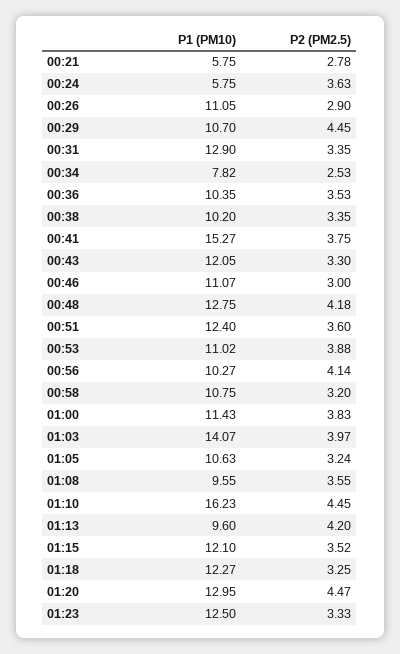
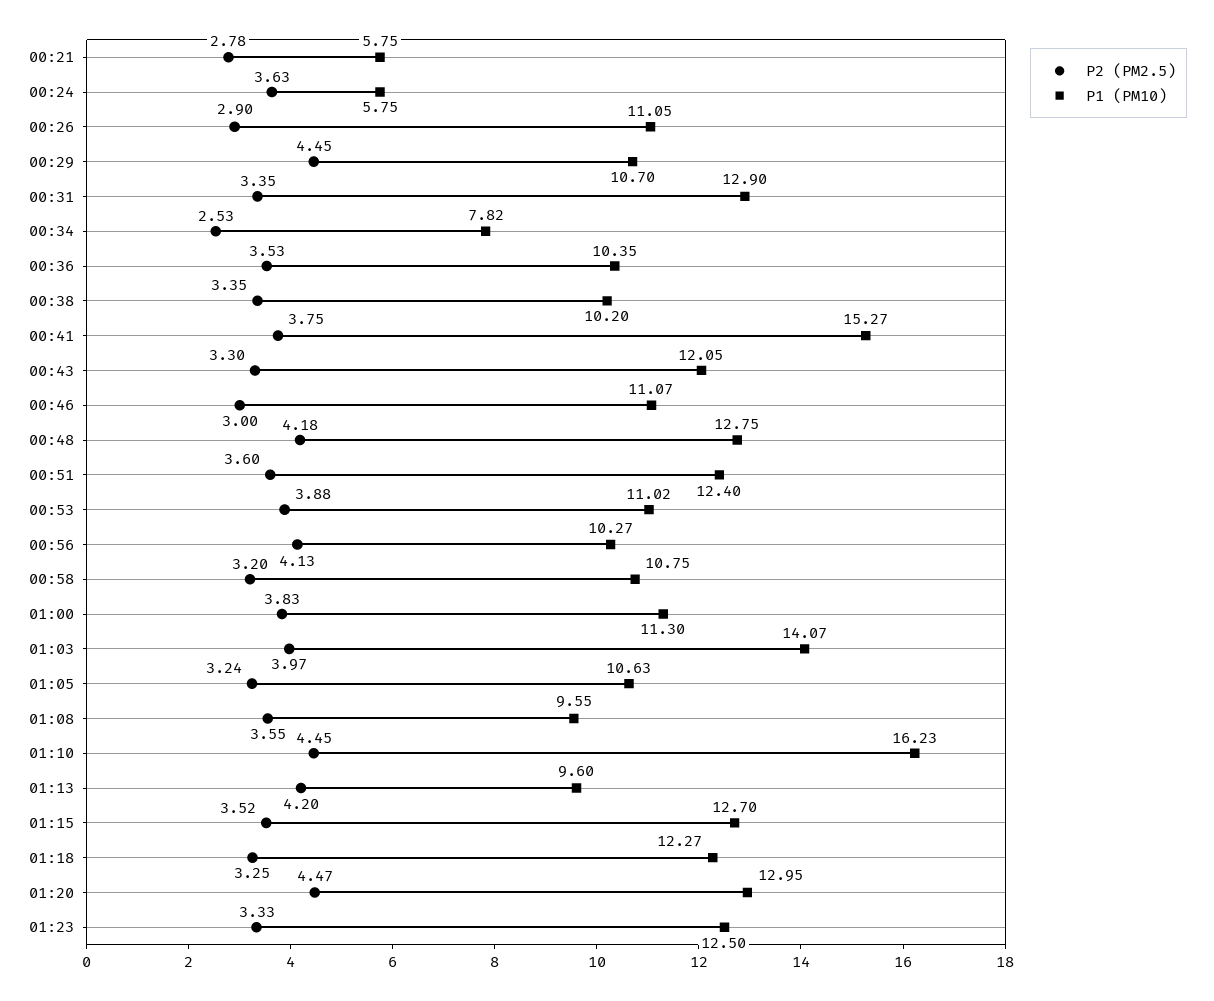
P2 (PM2.5), 00:56: 4.14 -> 4.13
P1 (PM10), 01:00: 11.43 -> 11.3
P1 (PM10), 01:15: 12.1 -> 12.7

